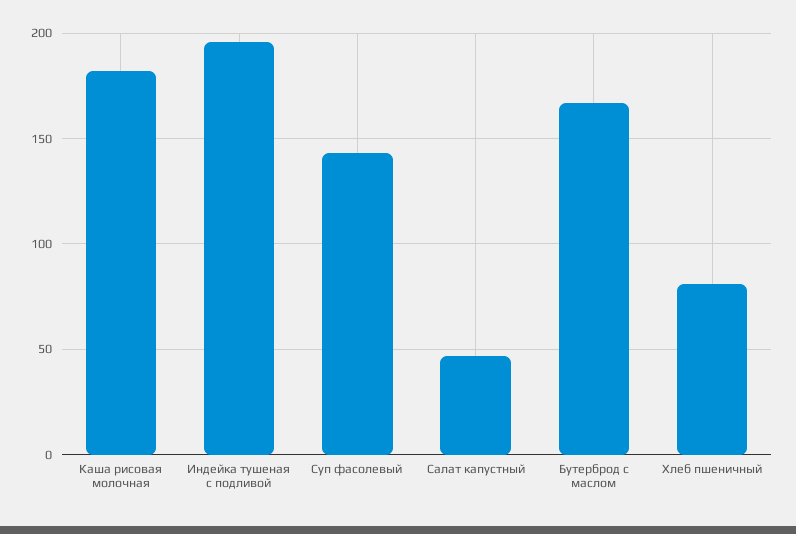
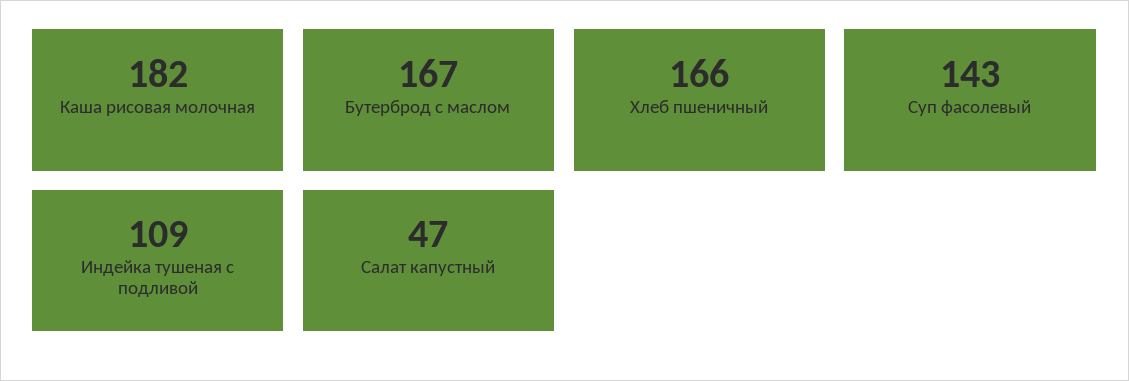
Индейка тушеная с подливой: 195 -> 109
Хлеб пшеничный: 80 -> 166

